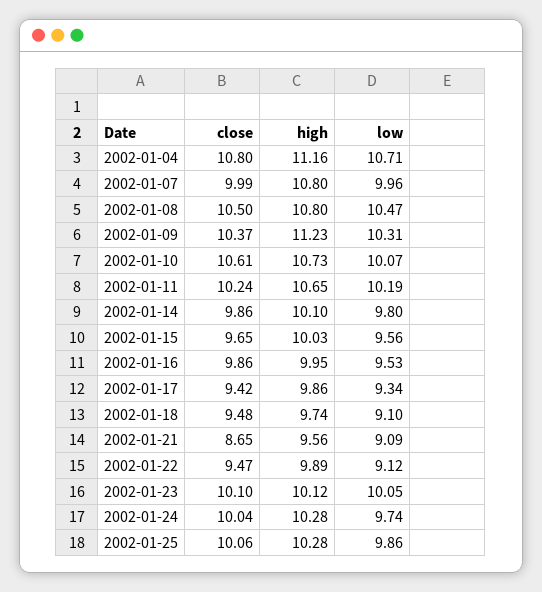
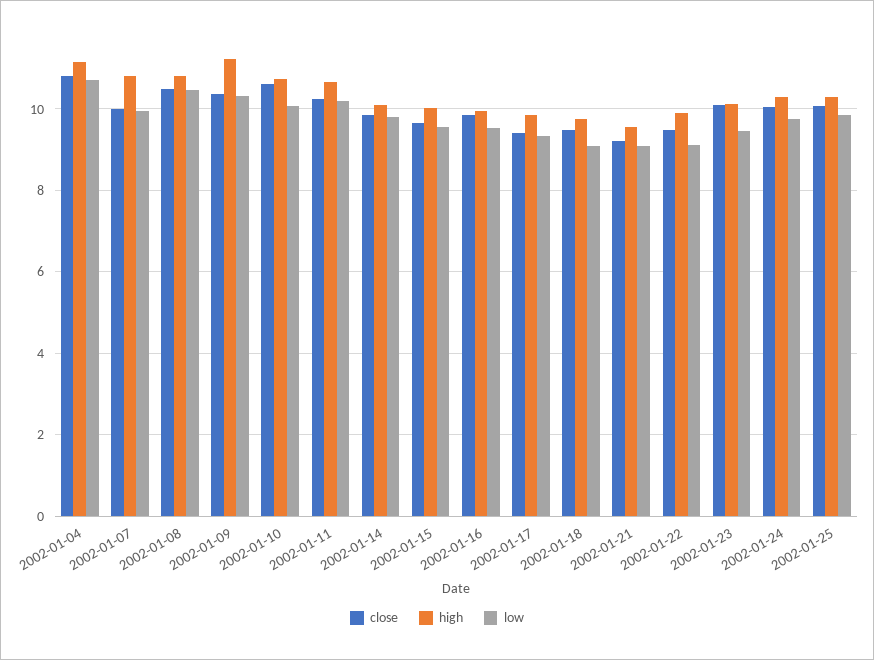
close, 2002-01-21: 8.65 -> 9.2
low, 2002-01-23: 10.05 -> 9.4

